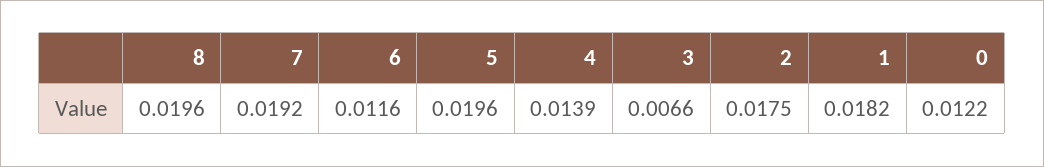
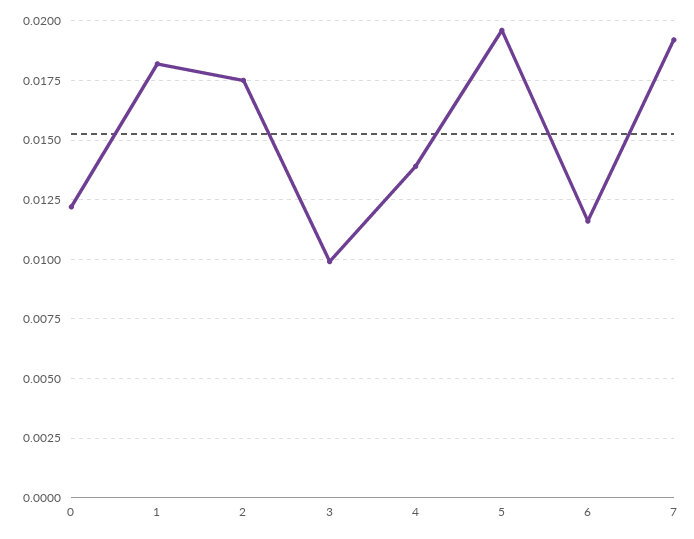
8: 0.0196 -> none
3: 0.0066 -> 0.01

